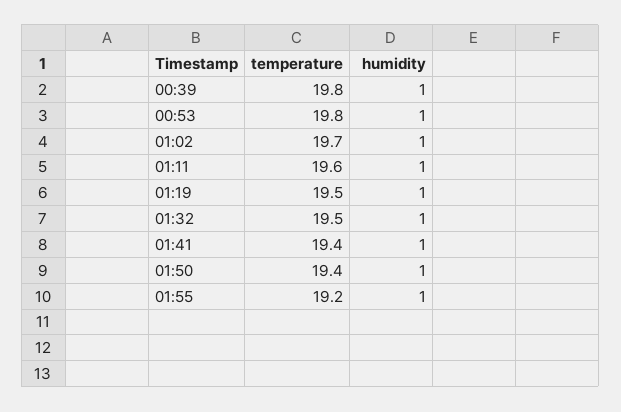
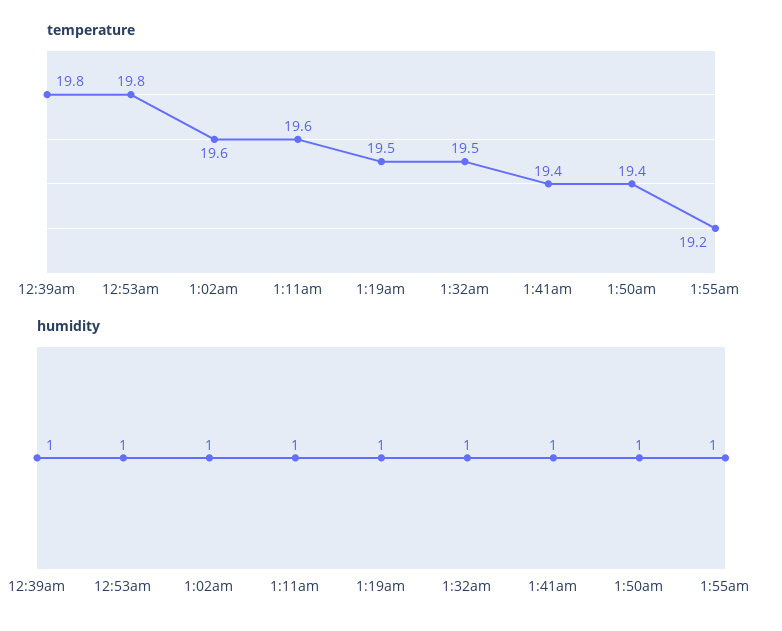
temperature, 01:02: 19.7 -> 19.6

